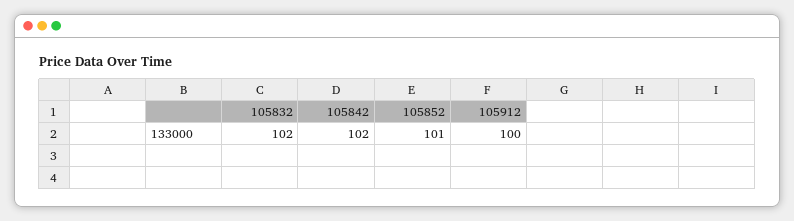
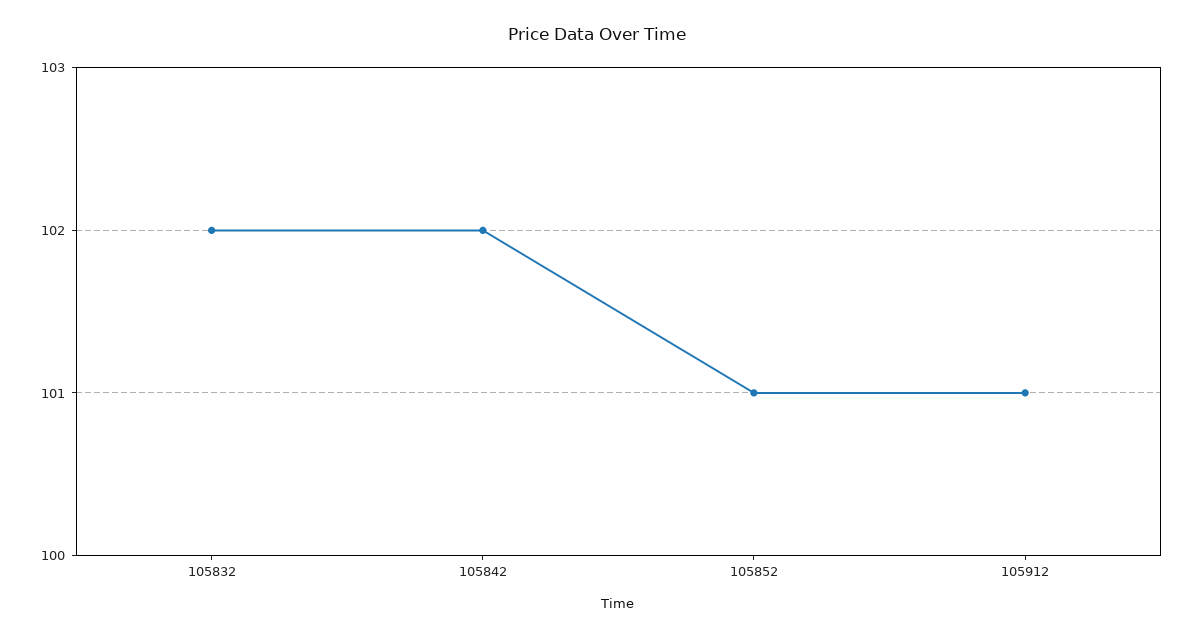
105912: 100 -> 101

